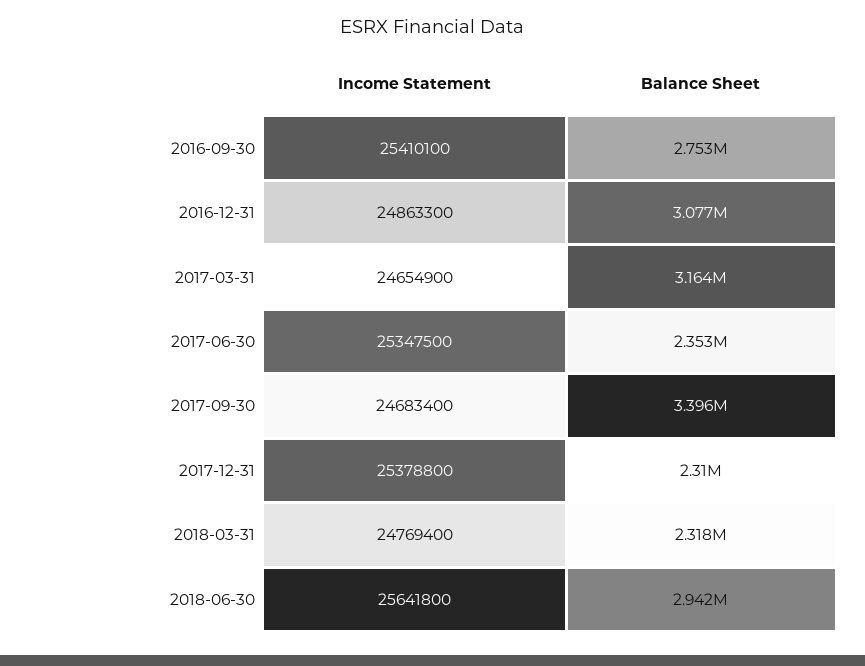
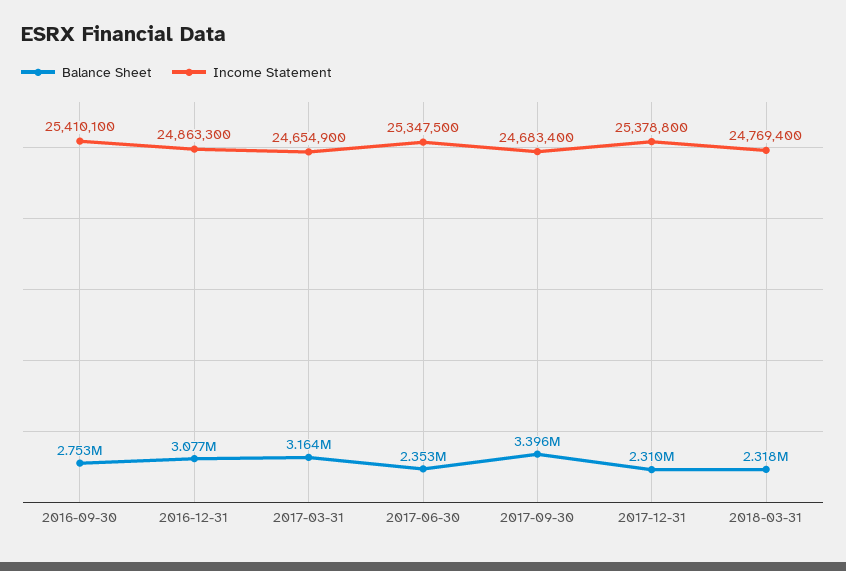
Income Statement, 2018-06-30: 25641800 -> none
Balance Sheet, 2018-06-30: 2942000 -> none

